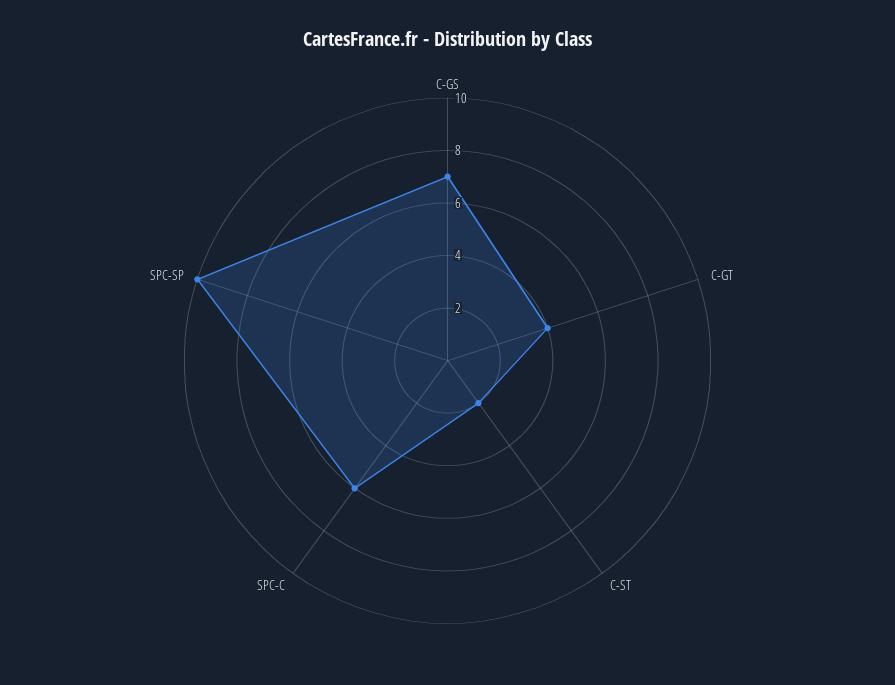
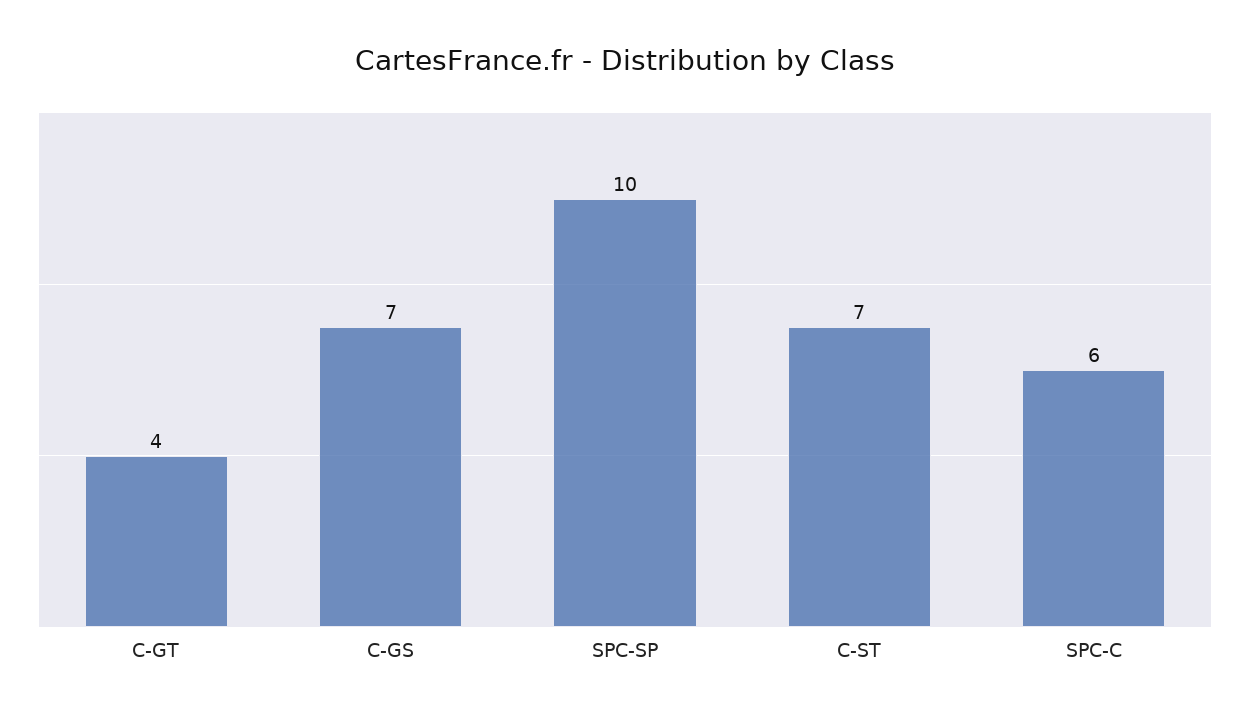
C-ST: 2 -> 7

